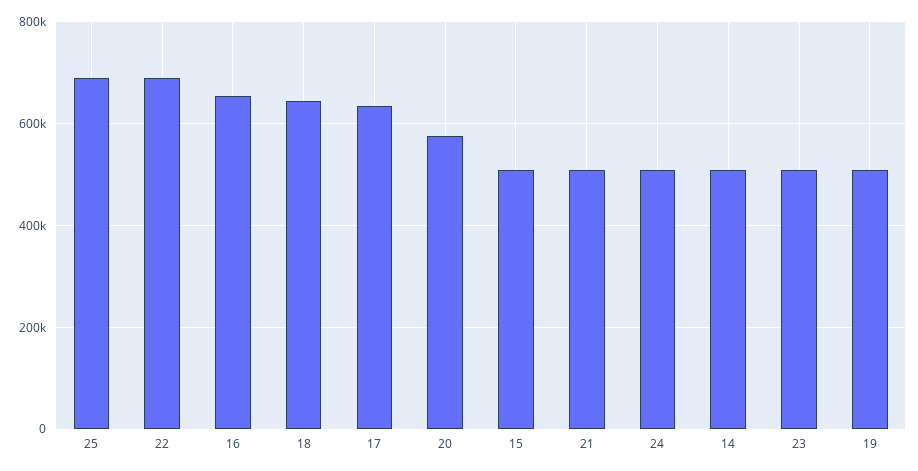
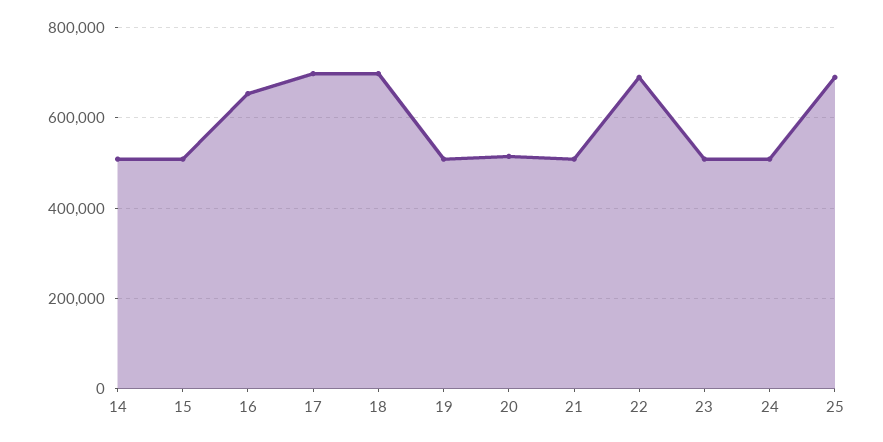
18: 640000 -> 700000
17: 640000 -> 700000
20: 580000 -> 520000

